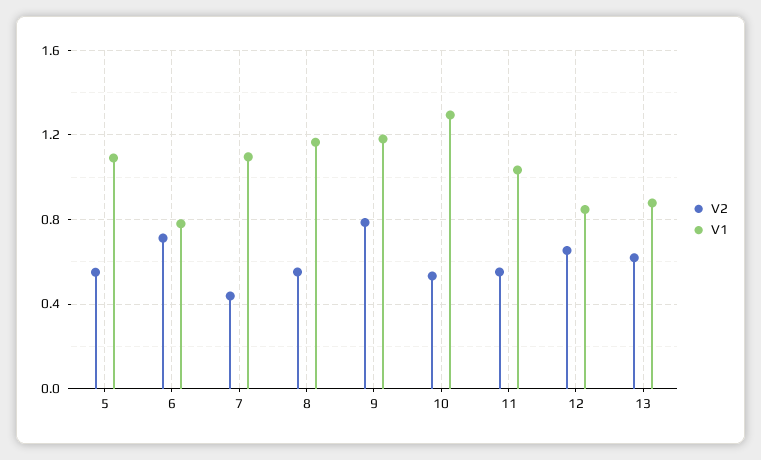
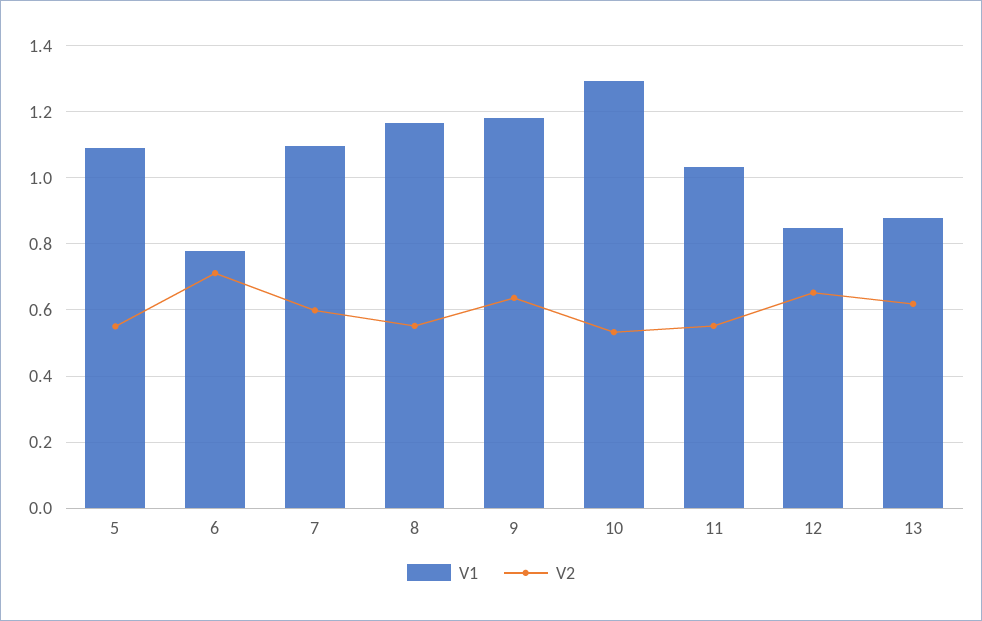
V2, 7: 0.45 -> 0.6
V2, 9: 0.8 -> 0.64

